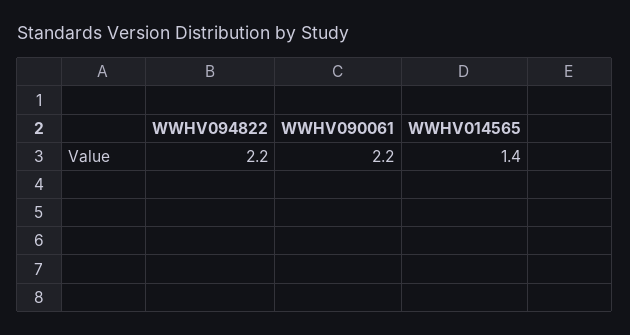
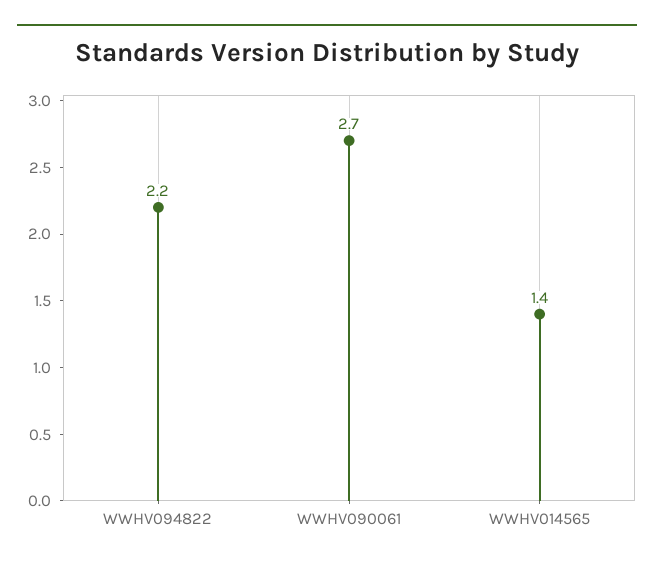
WWHV090061: 2.2 -> 2.7

